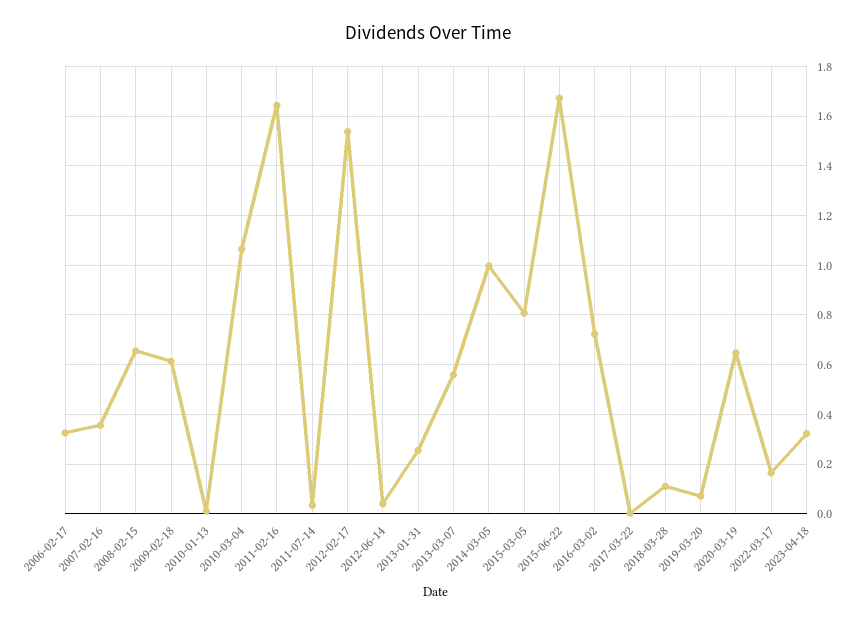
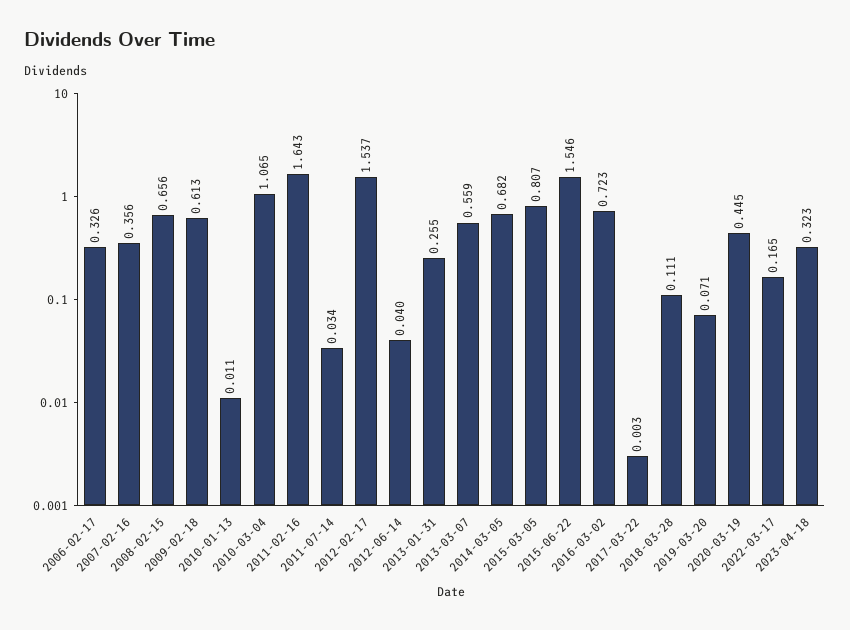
2014-03-05: 1 -> 0.682
2015-06-22: 1.675 -> 1.546
2020-03-19: 0.65 -> 0.445

